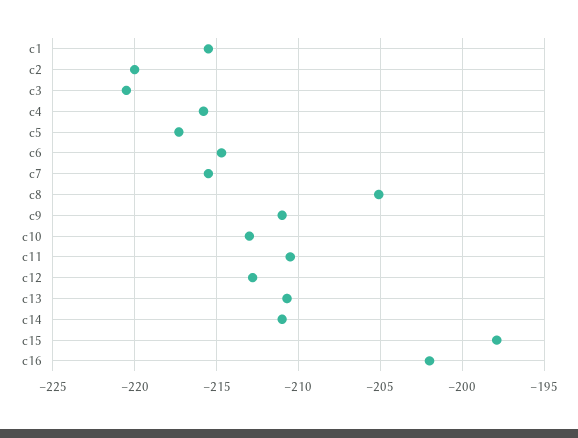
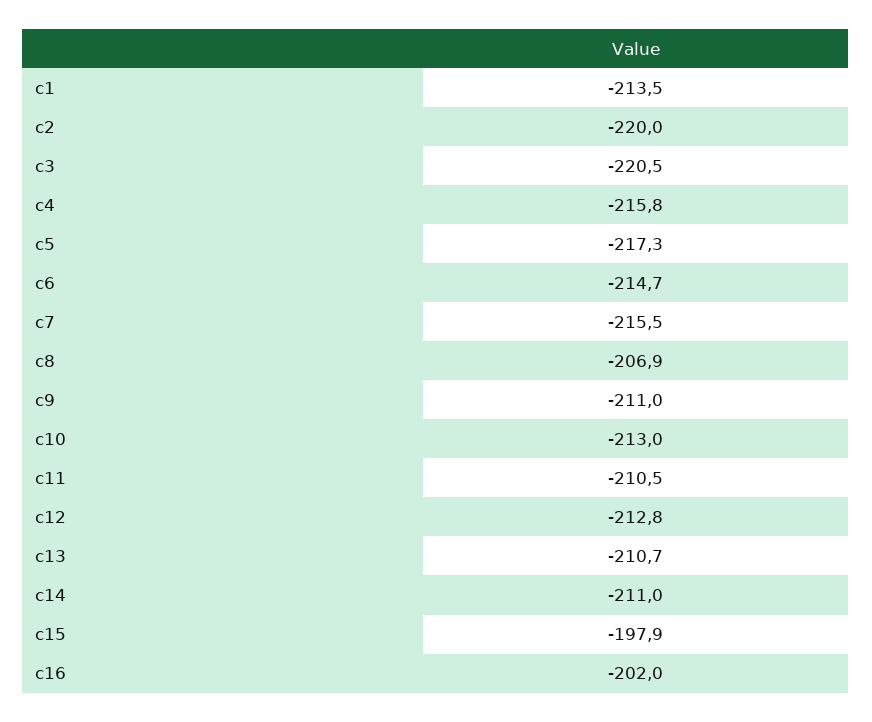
c1: -215.5 -> -213.5
c8: -205 -> -206.9

